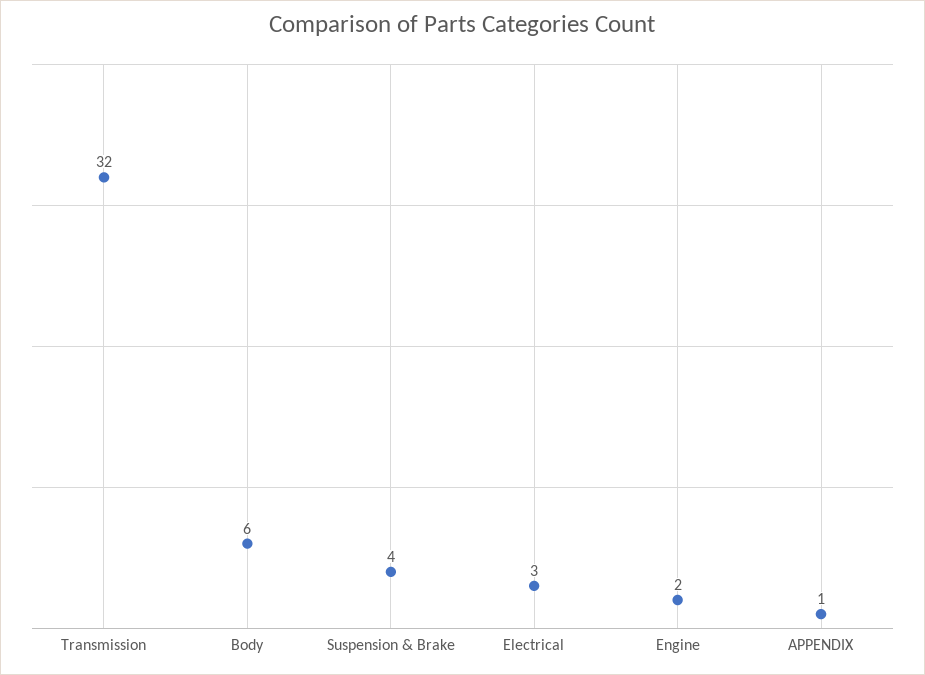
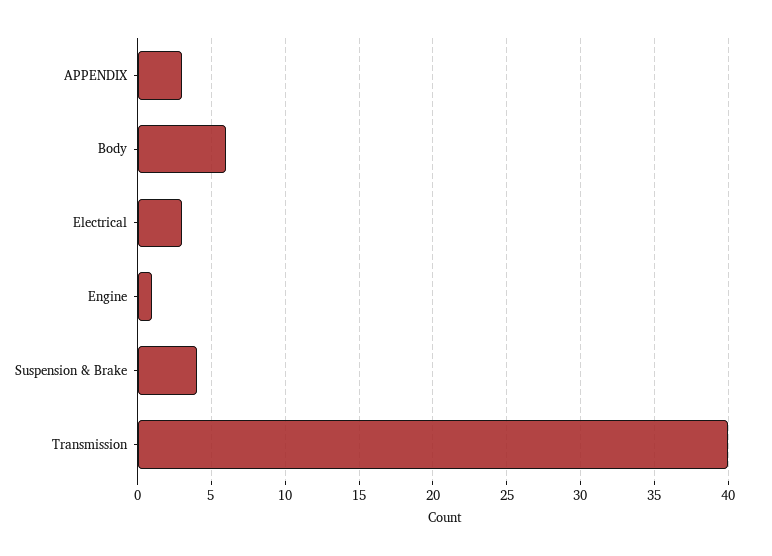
Transmission: 32 -> 40
Engine: 2 -> 1
APPENDIX: 1 -> 3

